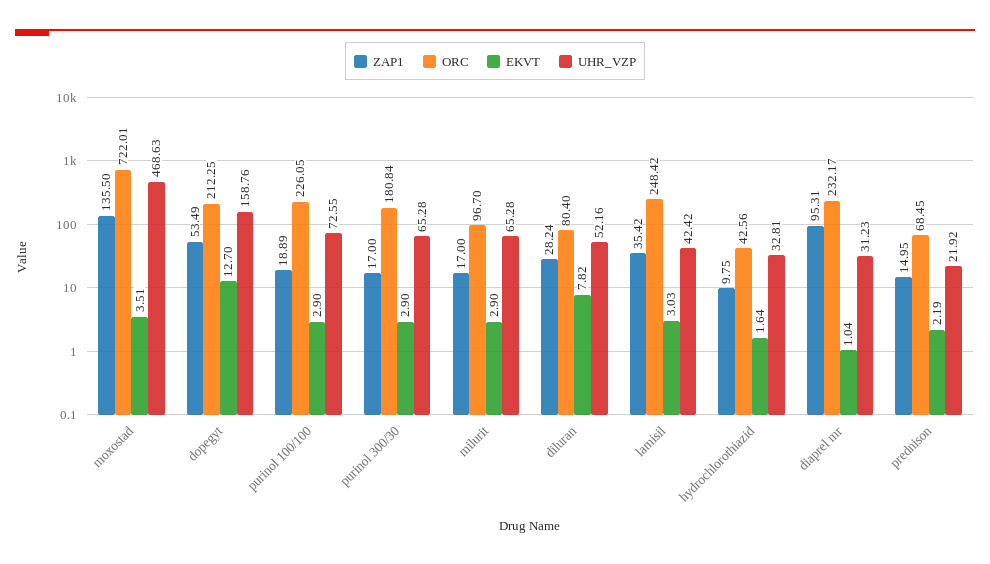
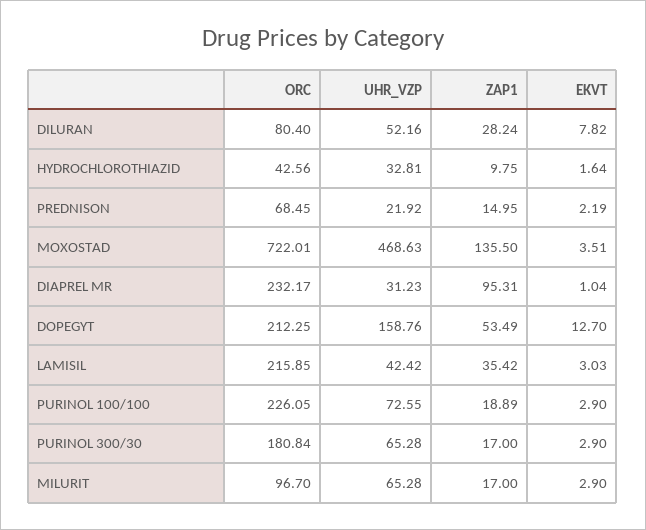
ORC, lamisil: 248.42 -> 215.85

